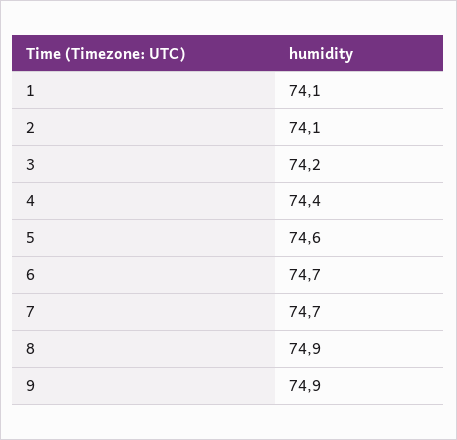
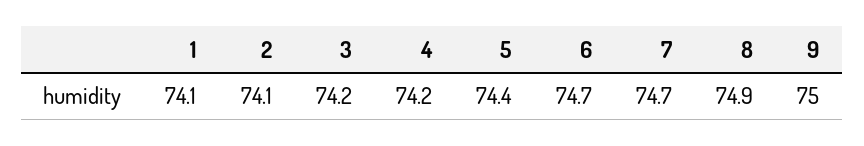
4: 74.4 -> 74.2
5: 74.6 -> 74.4
9: 74.9 -> 75

